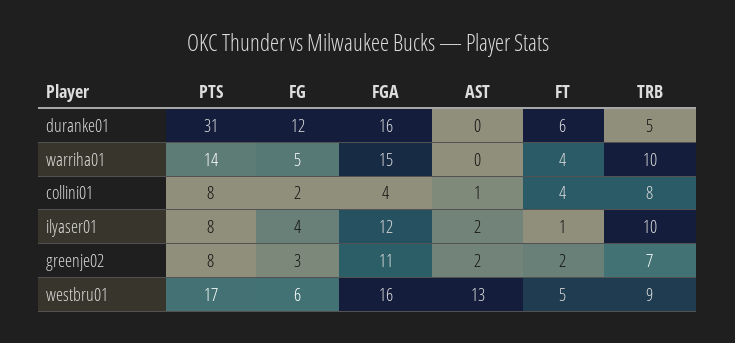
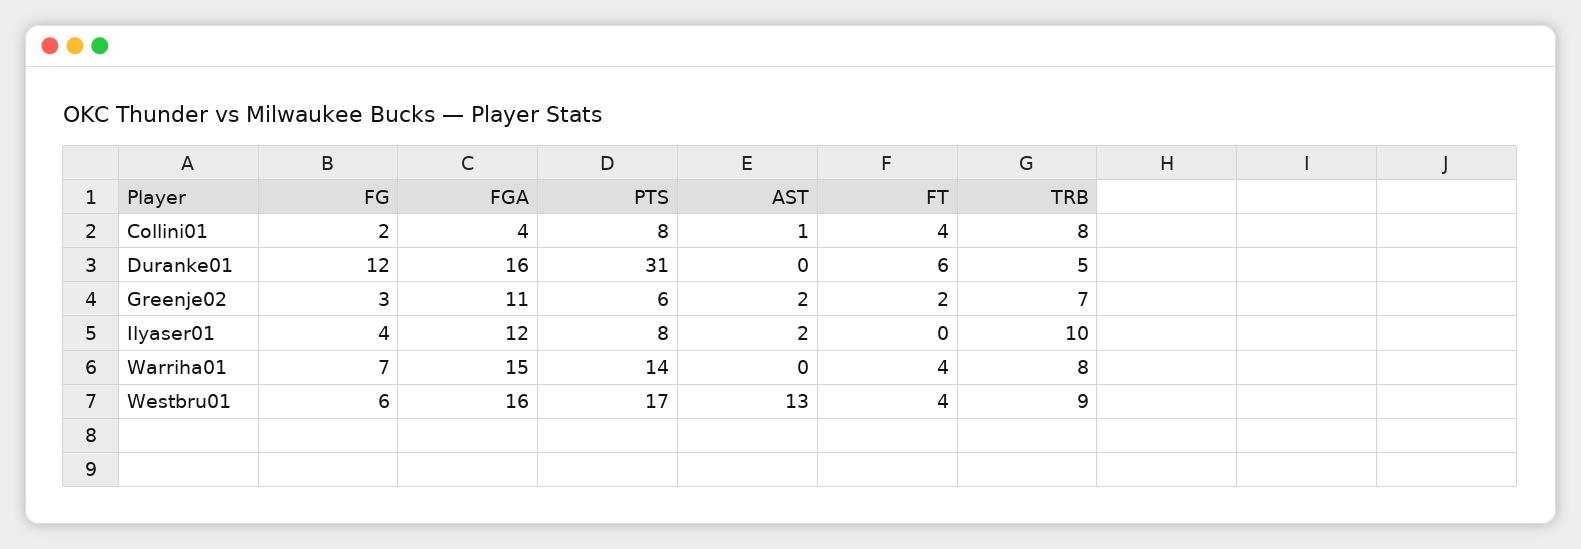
FG, warriha01: 5 -> 7
TRB, warriha01: 10 -> 8
FT, ilyaser01: 1 -> 0
PTS, greenje02: 8 -> 6
FT, westbru01: 5 -> 4

